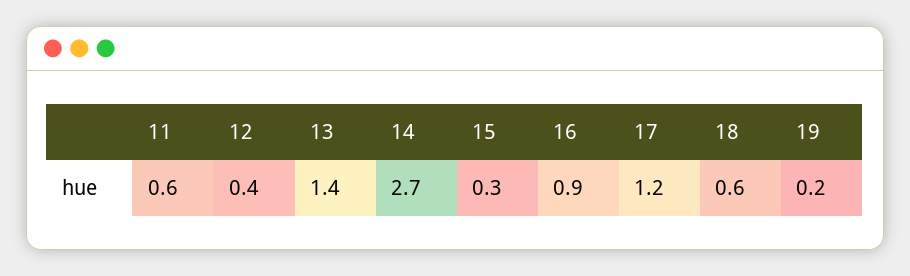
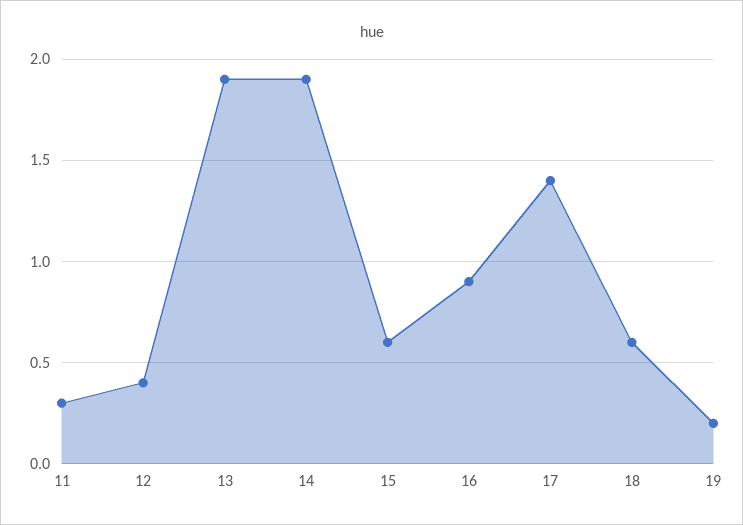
11: 0.6 -> 0.3
13: 1.4 -> 1.9
14: 2.7 -> 1.9
15: 0.3 -> 0.6
17: 1.2 -> 1.4

